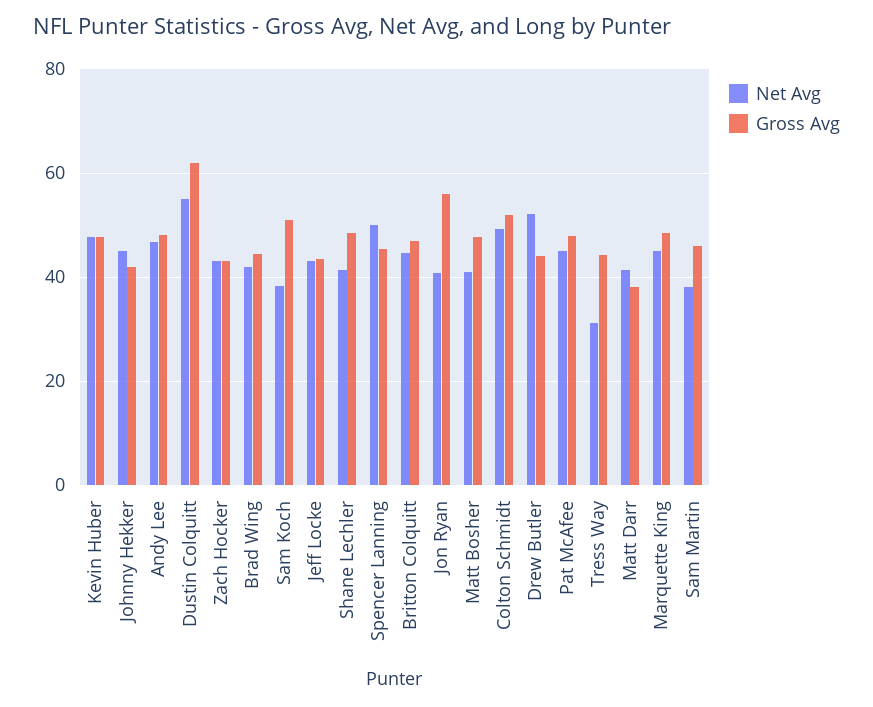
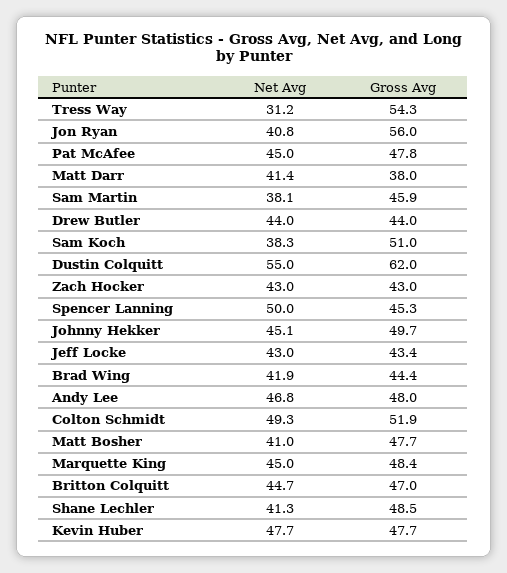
Gross Avg, Johnny Hekker: 42 -> 49.7
Net Avg, Drew Butler: 52 -> 44
Gross Avg, Tress Way: 44 -> 54.3

